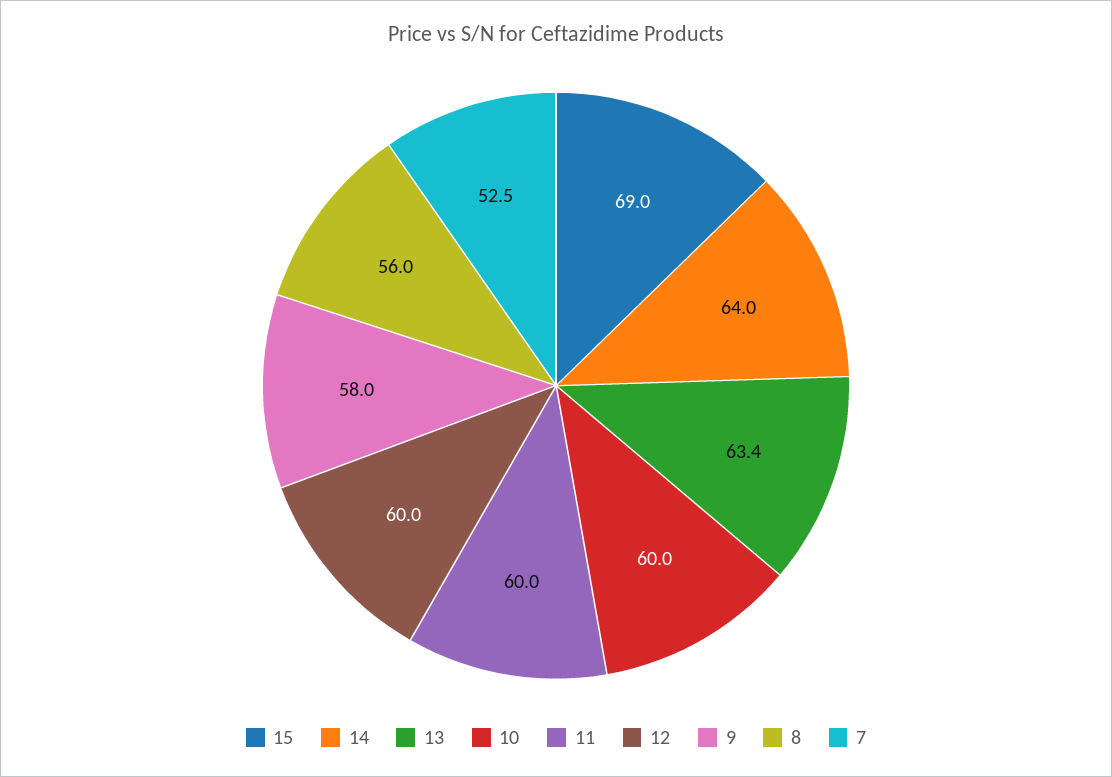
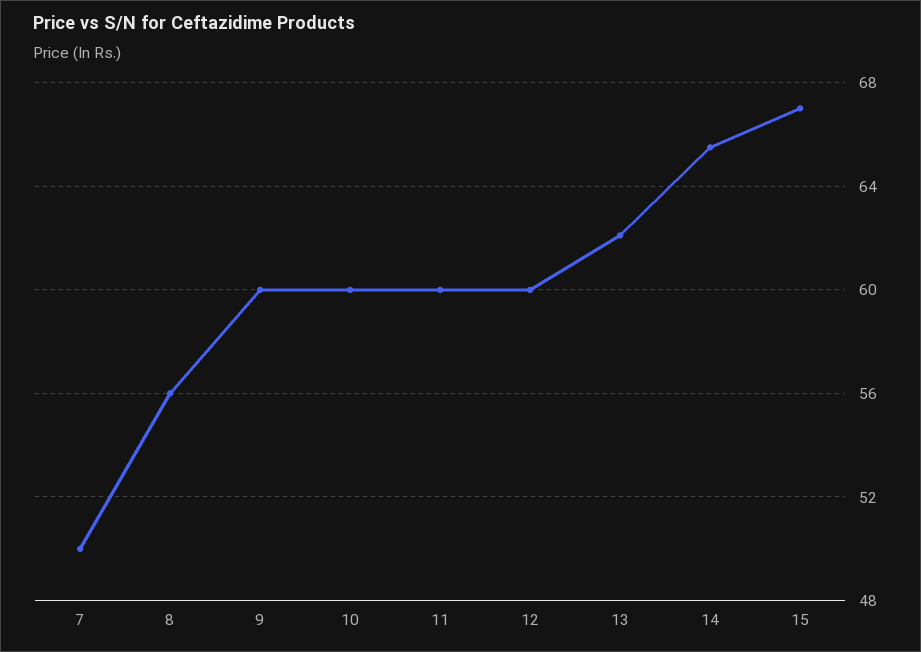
15: 69 -> 67
14: 64 -> 65.5
13: 63.4 -> 62
9: 58 -> 60
7: 52.5 -> 50

